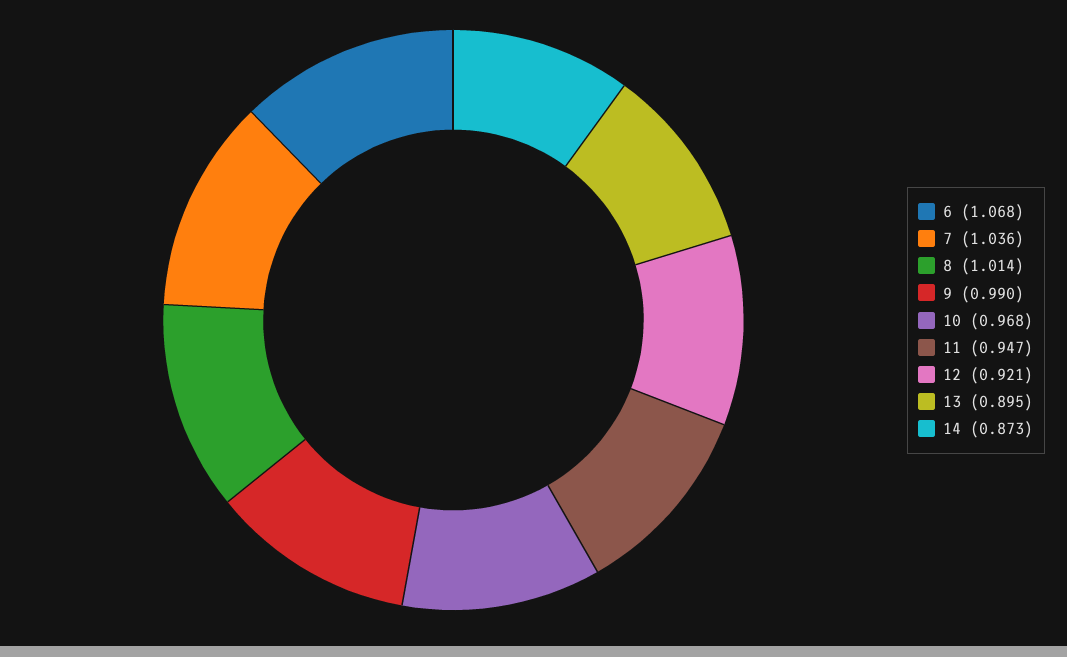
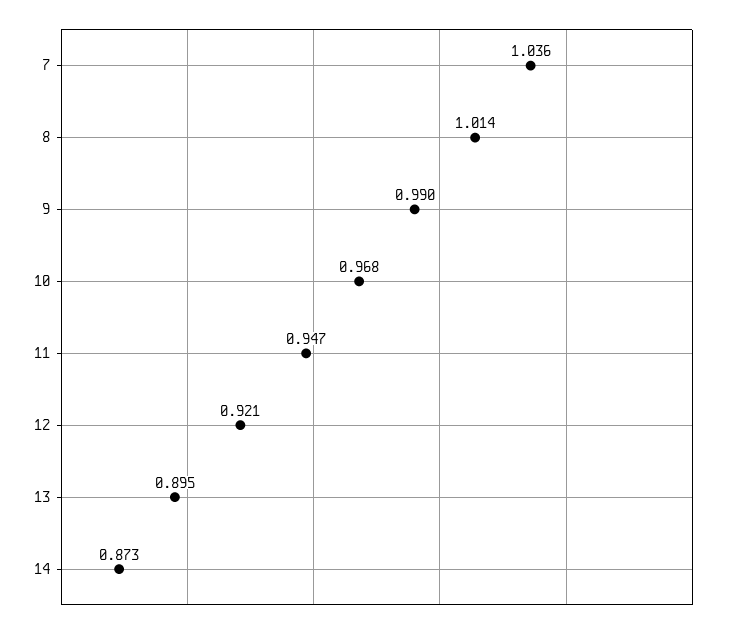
6: 1.068 -> none

